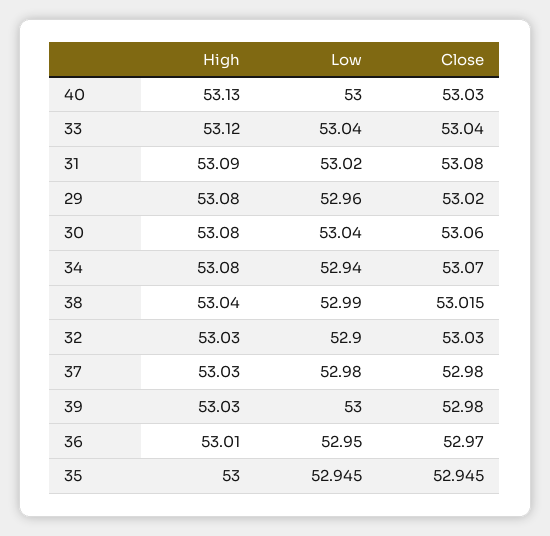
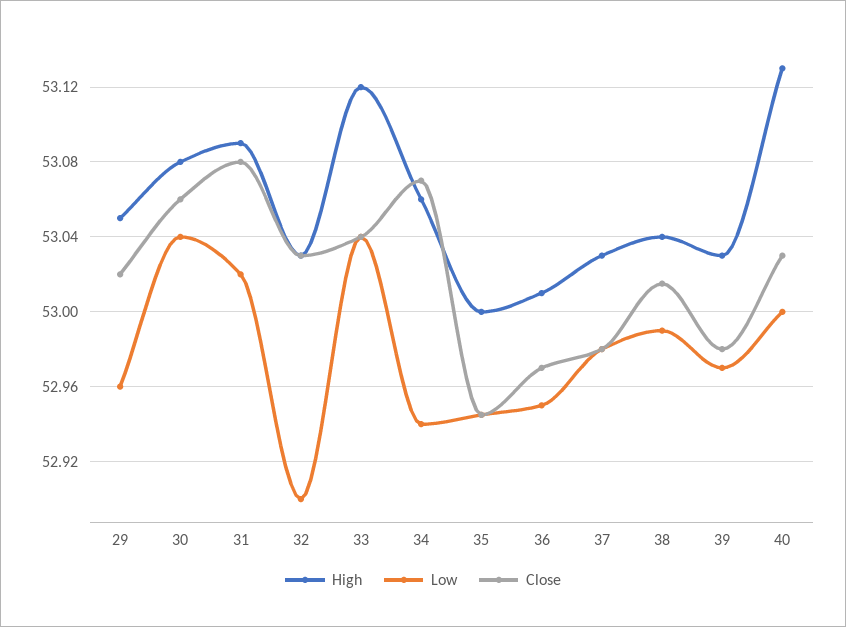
High, 29: 53.08 -> 53.05
High, 34: 53.08 -> 53.06
Low, 39: 53 -> 52.97

